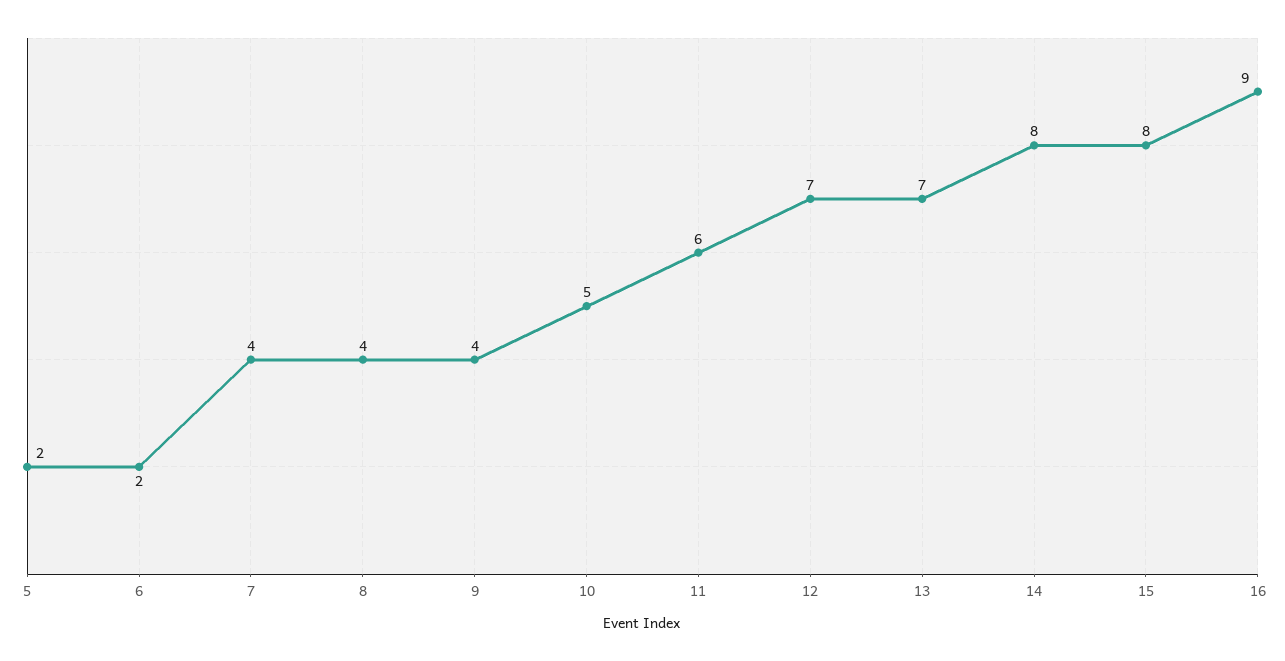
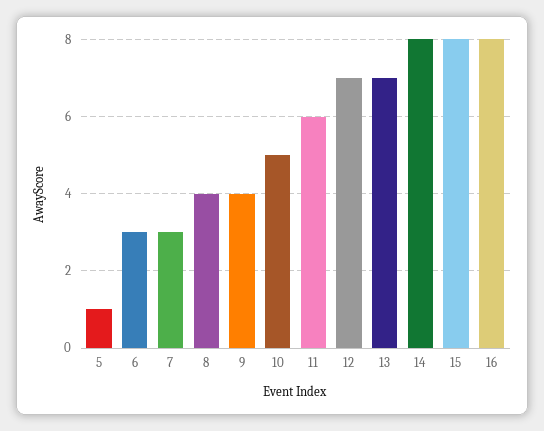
5: 2 -> 1
6: 2 -> 3
7: 4 -> 3
16: 9 -> 8

